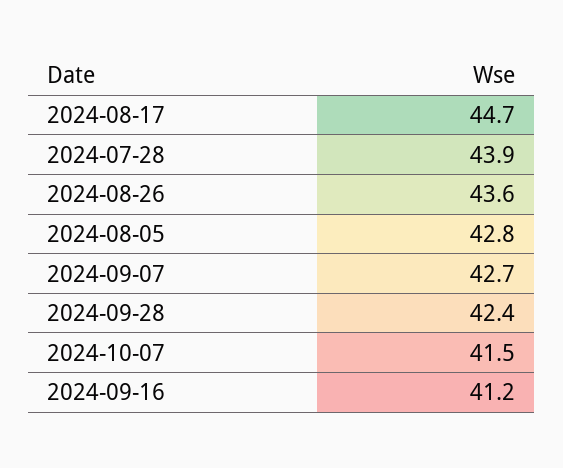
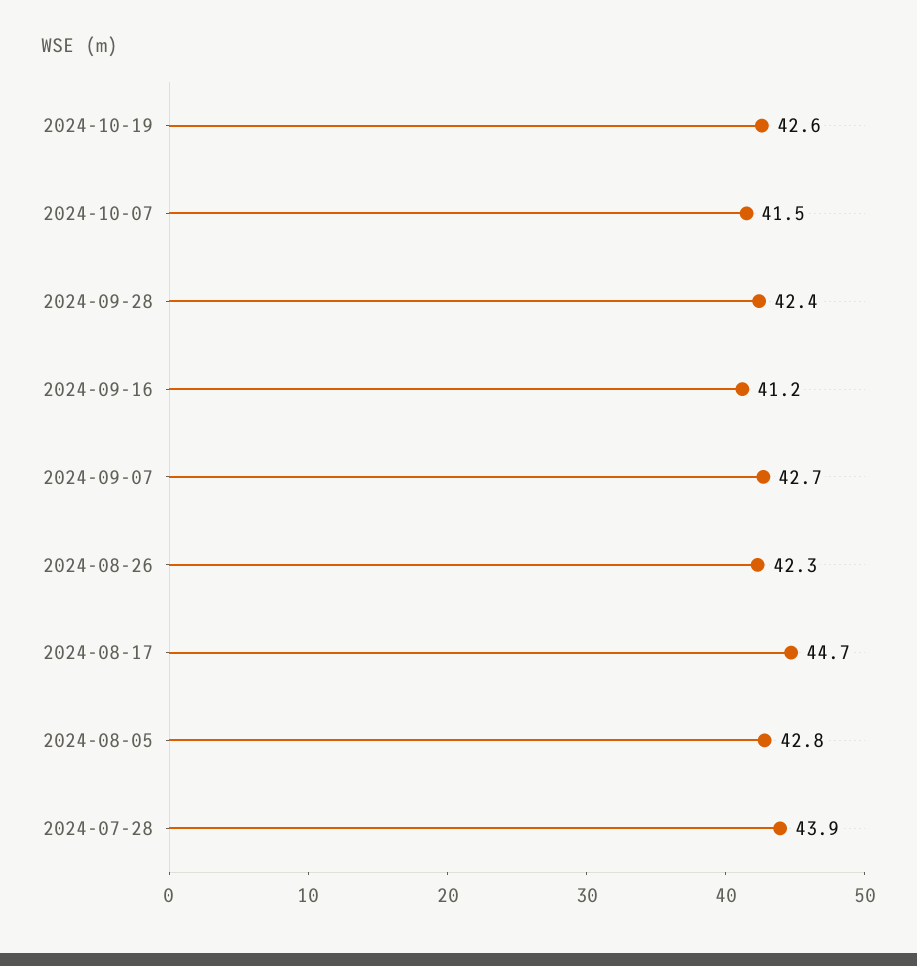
2024-08-26: 43.6 -> 42.3
2024-10-19: none -> 42.6

